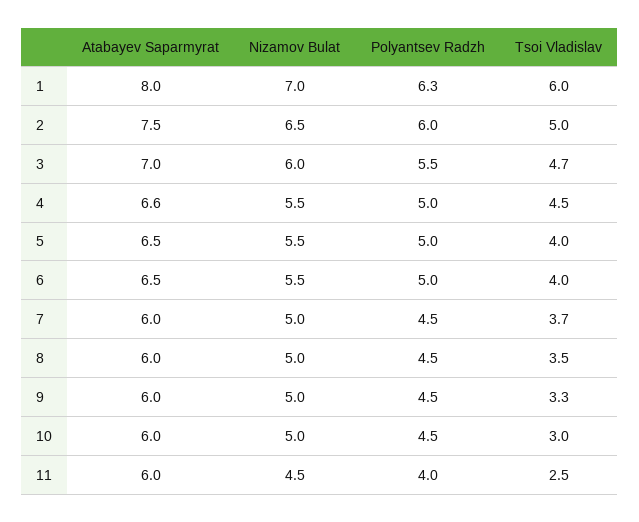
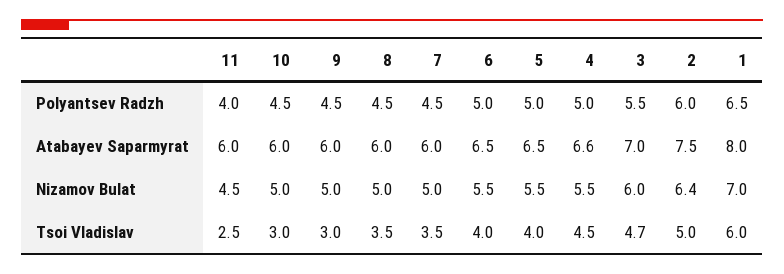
Polyantsev Radzh, 1: 6.3 -> 6.5
Nizamov Bulat, 2: 6.5 -> 6.4
Tsoi Vladislav, 7: 3.7 -> 3.5
Tsoi Vladislav, 9: 3.3 -> 3

